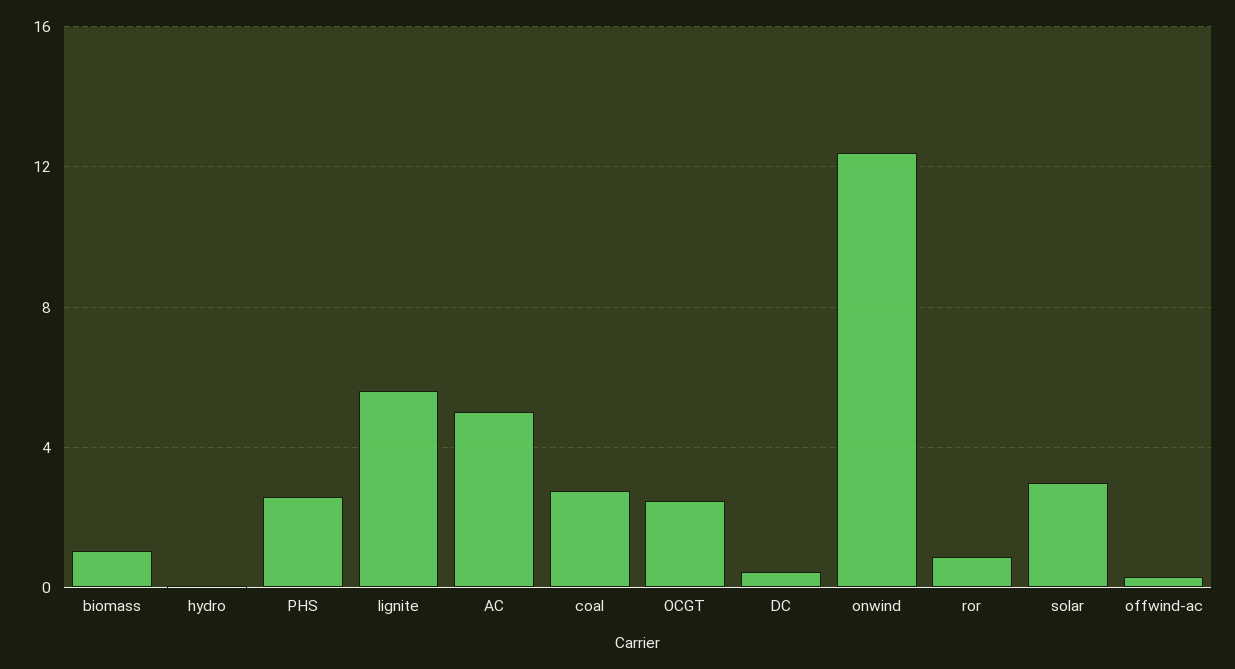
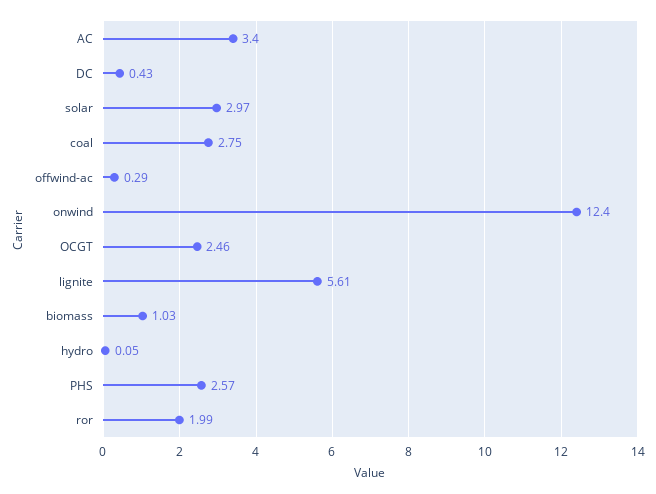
AC: 5 -> 3.4
ror: 1 -> 1.99

